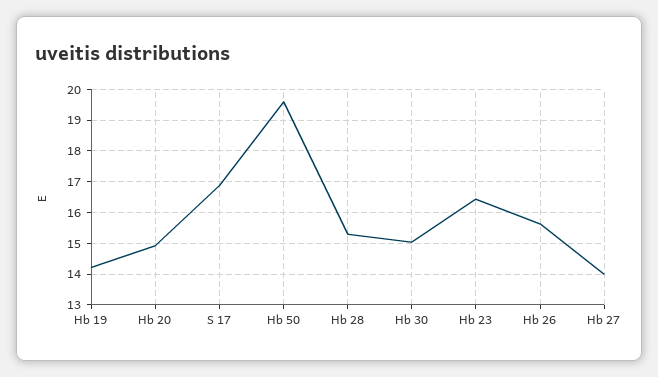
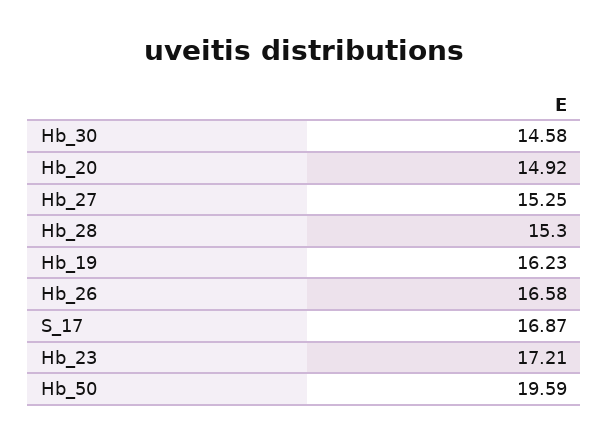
Hb 19: 14.2 -> 16.23
Hb 30: 15 -> 14.58
Hb 23: 16.4 -> 17.21
Hb 26: 15.6 -> 16.58
Hb 27: 14 -> 15.25

